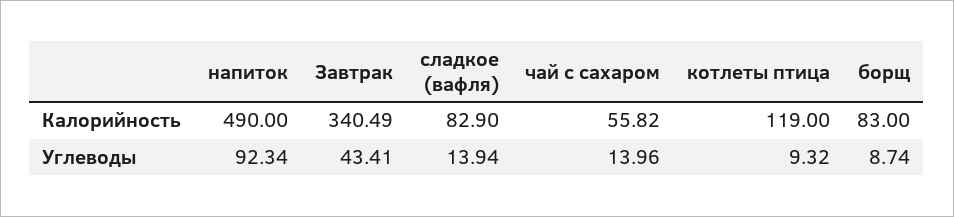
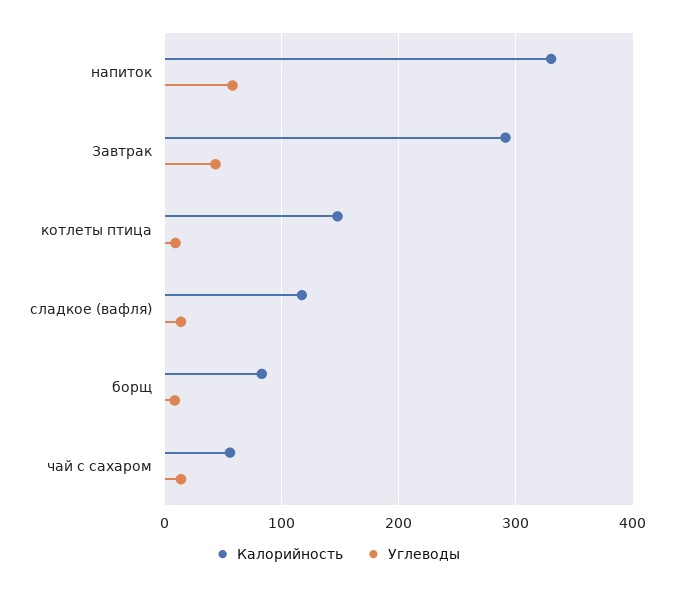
Калорийность, напиток: 490 -> 330
Калорийность, Завтрак: 340.49 -> 290
Калорийность, сладкое (вафля): 82.9 -> 120
Калорийность, котлеты птица: 119 -> 150
Углеводы, напиток: 92.34 -> 60

